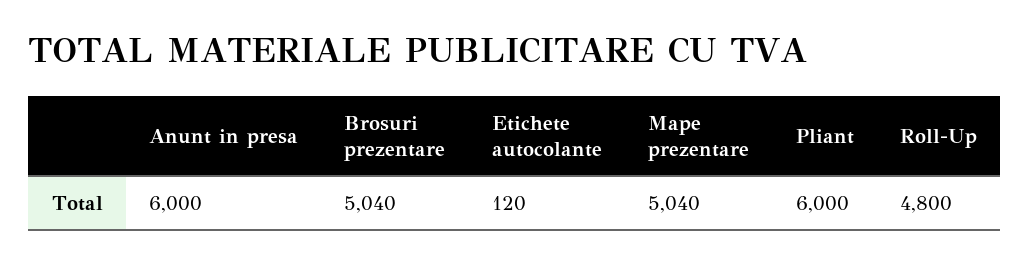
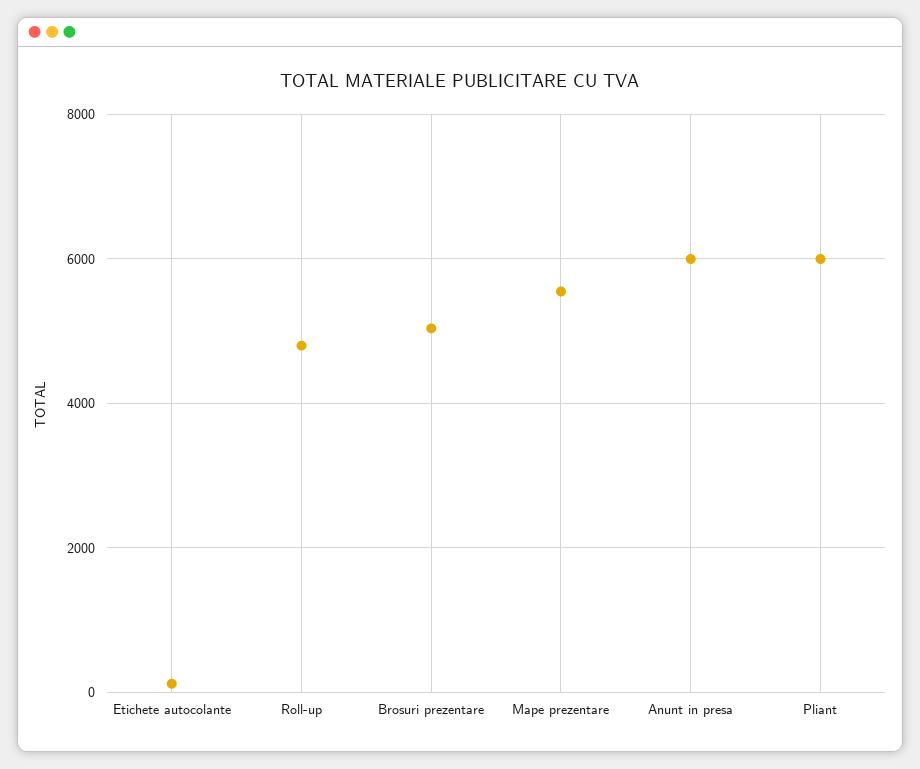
Mape prezentare: 5040 -> 5600

